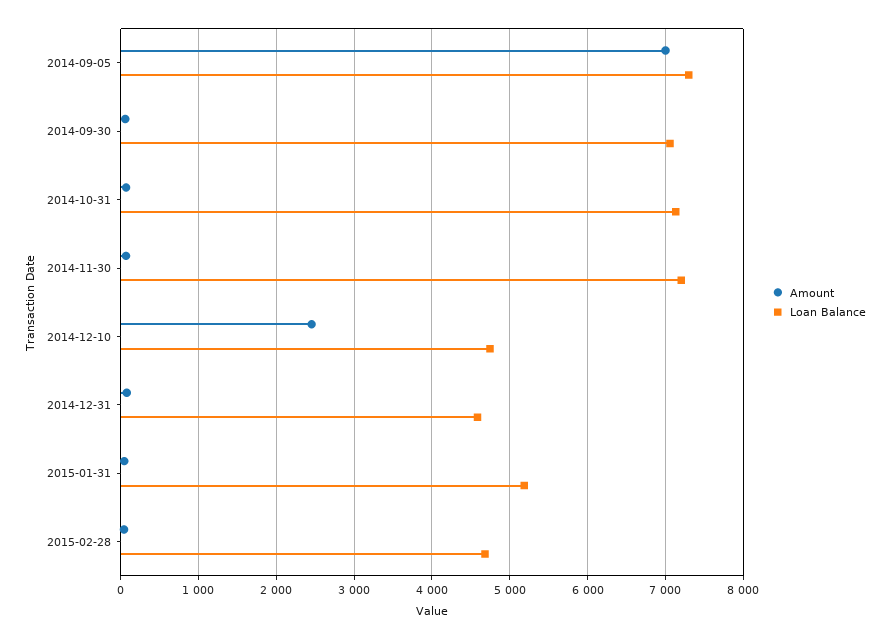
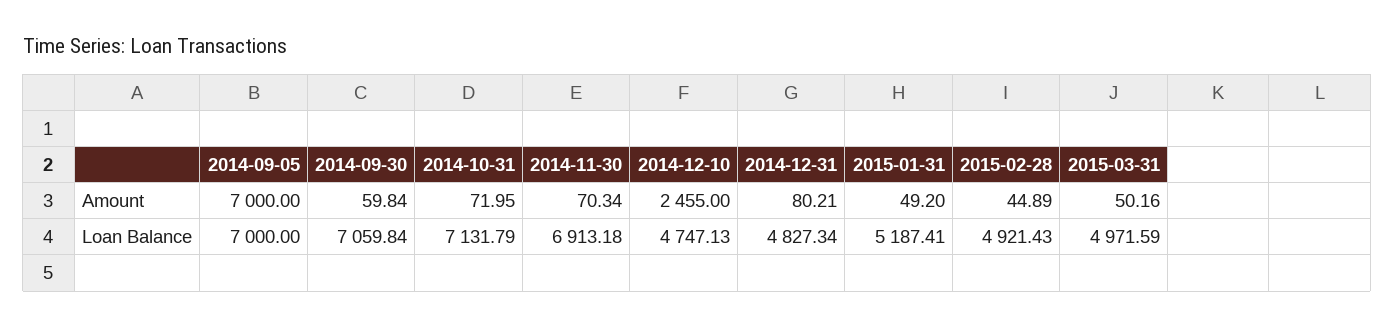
Loan Balance, 2014-09-05: 7300 -> 7000
Loan Balance, 2014-11-30: 7200 -> 6913.18
Loan Balance, 2014-12-31: 4600 -> 4827.34
Loan Balance, 2015-02-28: 4700 -> 4921.43
Amount, 2015-03-31: none -> 50.16
Loan Balance, 2015-03-31: none -> 4971.59

